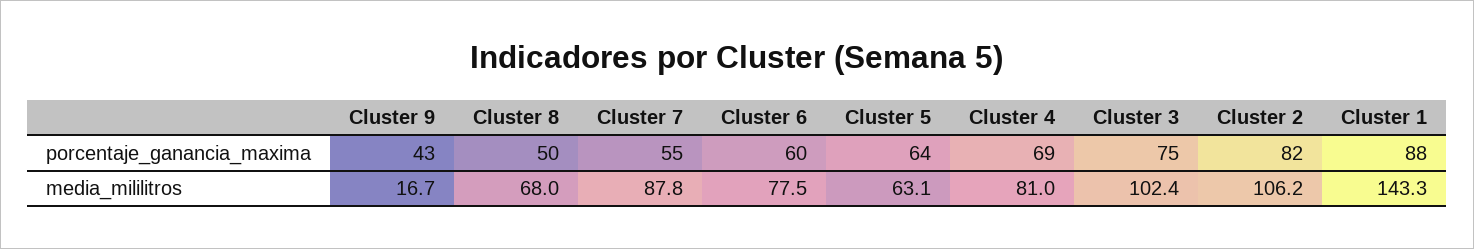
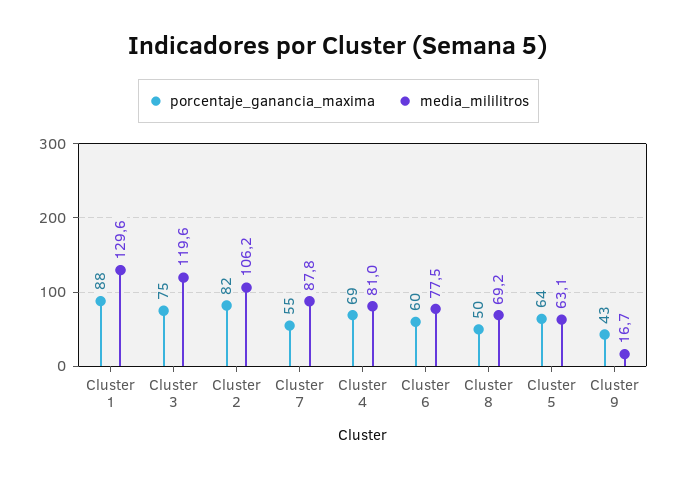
media_mililitros, Cluster 8: 68 -> 69.2
media_mililitros, Cluster 3: 102.4 -> 119.6
media_mililitros, Cluster 1: 143.3 -> 129.6

